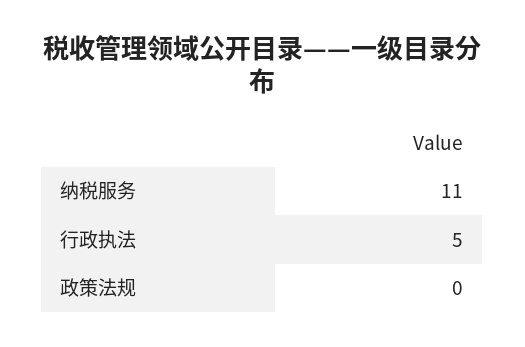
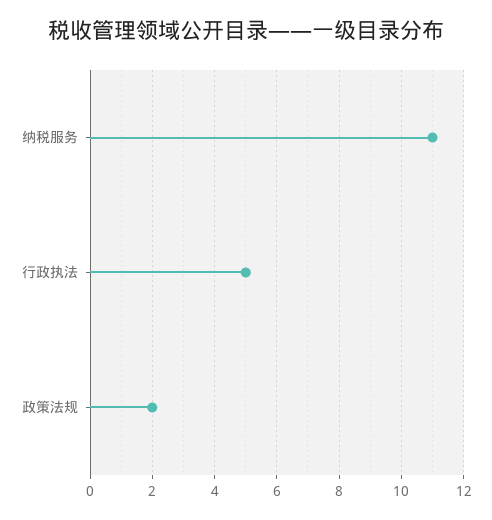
政策法规: 0 -> 2

